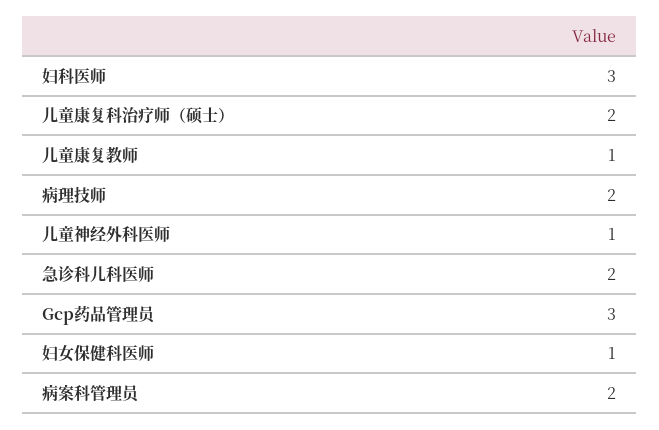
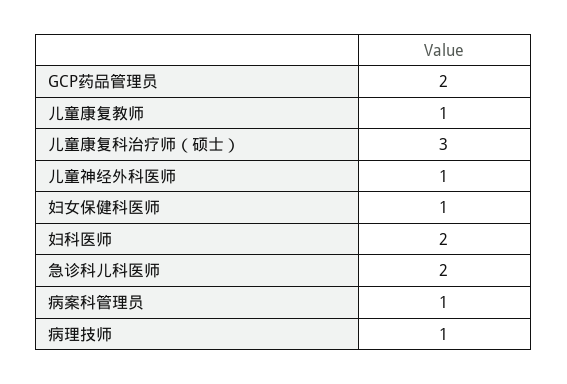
妇科医师: 3 -> 2
儿童康复科治疗师（硕士）: 2 -> 3
病理技师: 2 -> 1
Gcp药品管理员: 3 -> 2
病案科管理员: 2 -> 1

